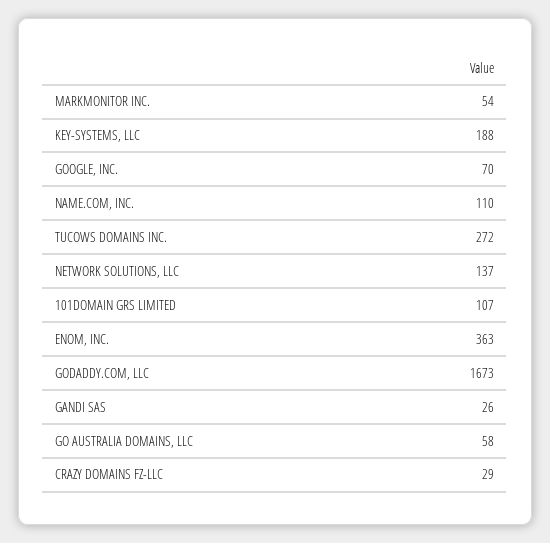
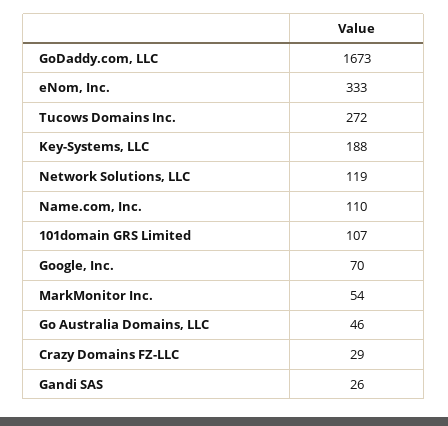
NETWORK SOLUTIONS, LLC: 137 -> 119
ENOM, INC.: 363 -> 333
GO AUSTRALIA DOMAINS, LLC: 58 -> 46

